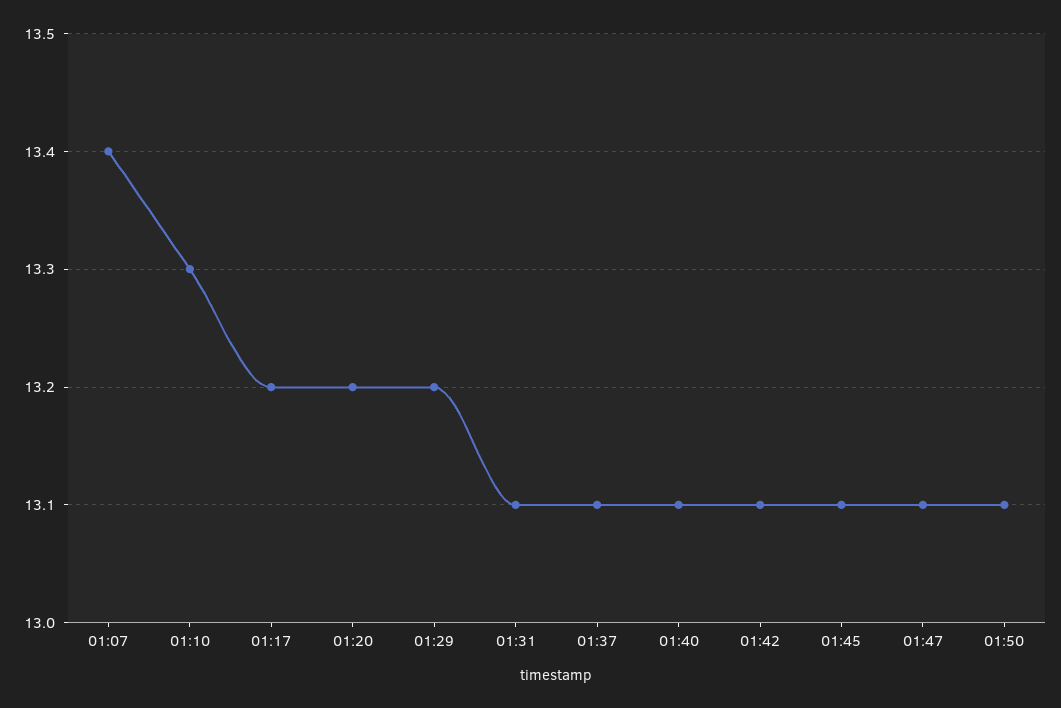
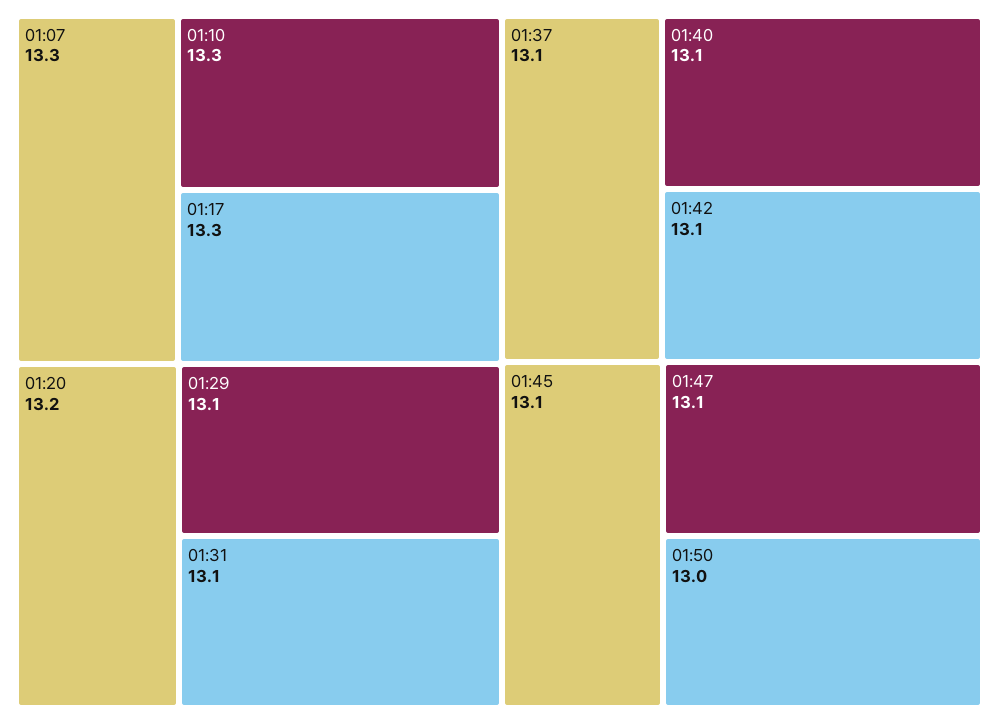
01:07: 13.4 -> 13.3
01:17: 13.2 -> 13.3
01:29: 13.2 -> 13.1
01:50: 13.1 -> 13

